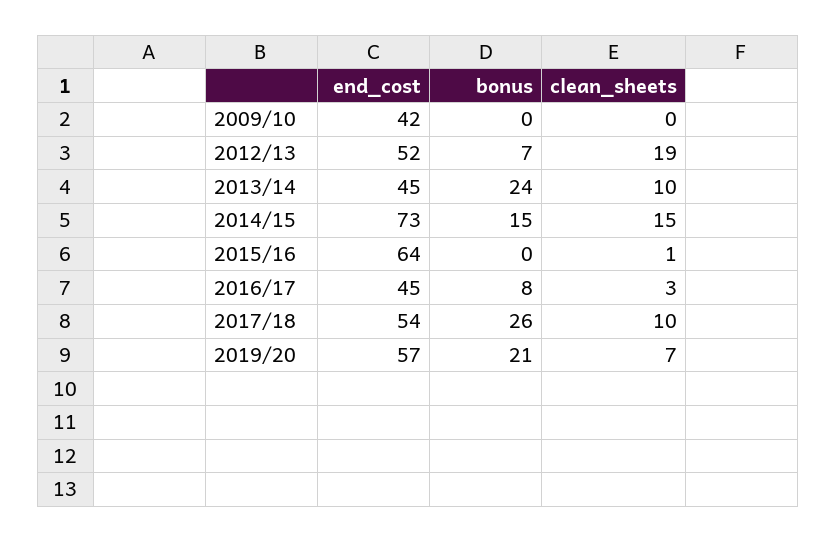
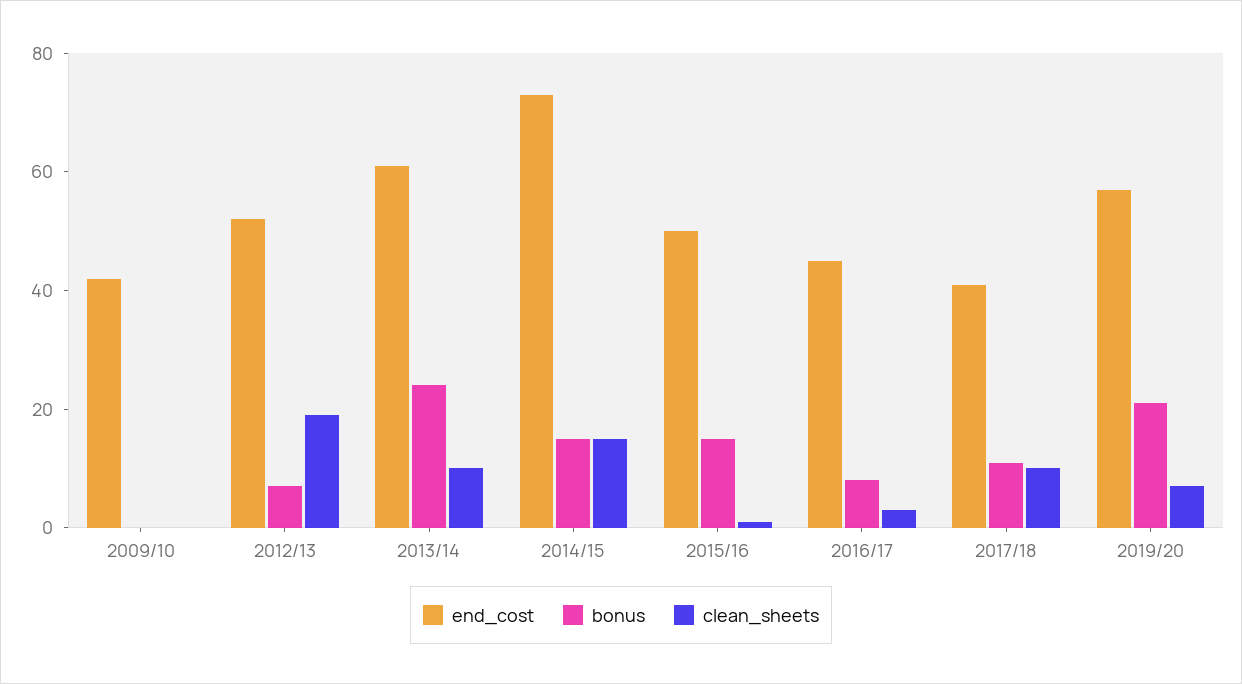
end_cost, 2013/14: 45 -> 60
end_cost, 2015/16: 64 -> 50
bonus, 2015/16: 0 -> 15
end_cost, 2017/18: 54 -> 40
bonus, 2017/18: 26 -> 10

